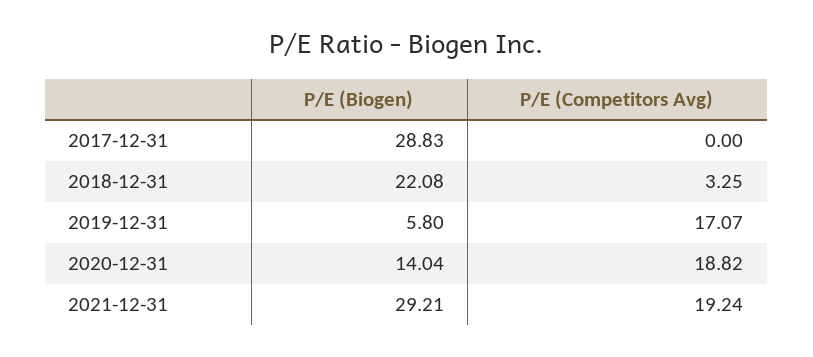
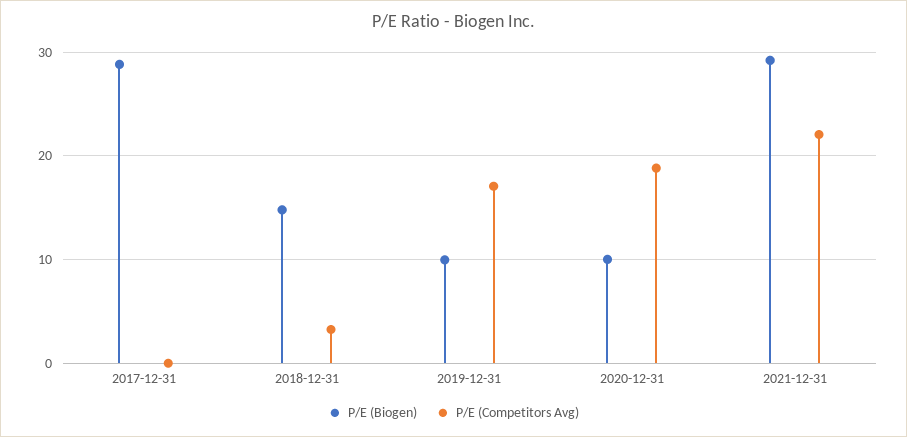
P/E (Biogen), 2018-12-31: 22.08 -> 15
P/E (Biogen), 2019-12-31: 5.8 -> 10
P/E (Biogen), 2020-12-31: 14.04 -> 10
P/E (Competitors Avg), 2021-12-31: 19.24 -> 22

